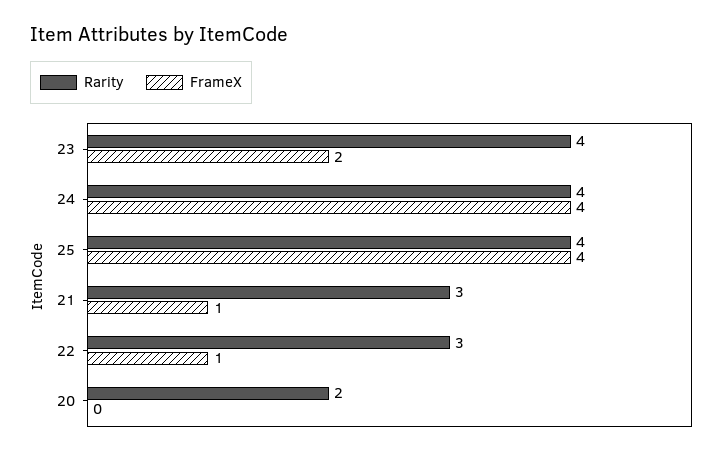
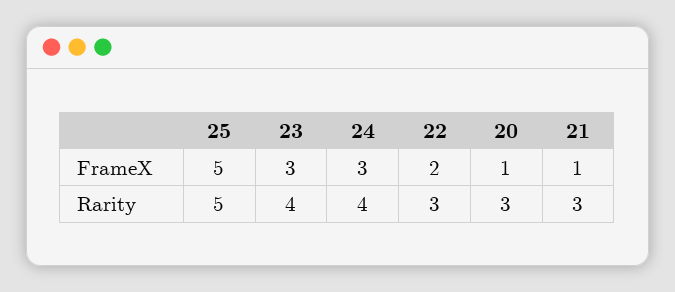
FrameX, 23: 2 -> 3
FrameX, 24: 4 -> 3
Rarity, 25: 4 -> 5
FrameX, 25: 4 -> 5
FrameX, 22: 1 -> 2
Rarity, 20: 2 -> 3
FrameX, 20: 0 -> 1

